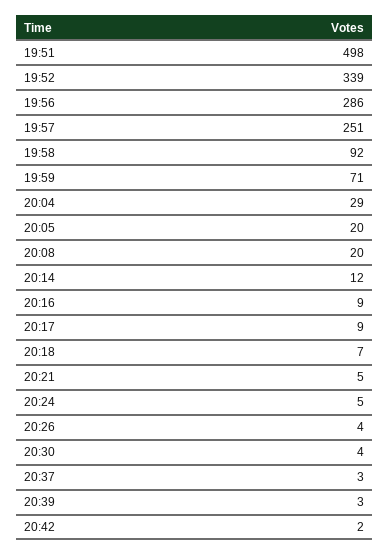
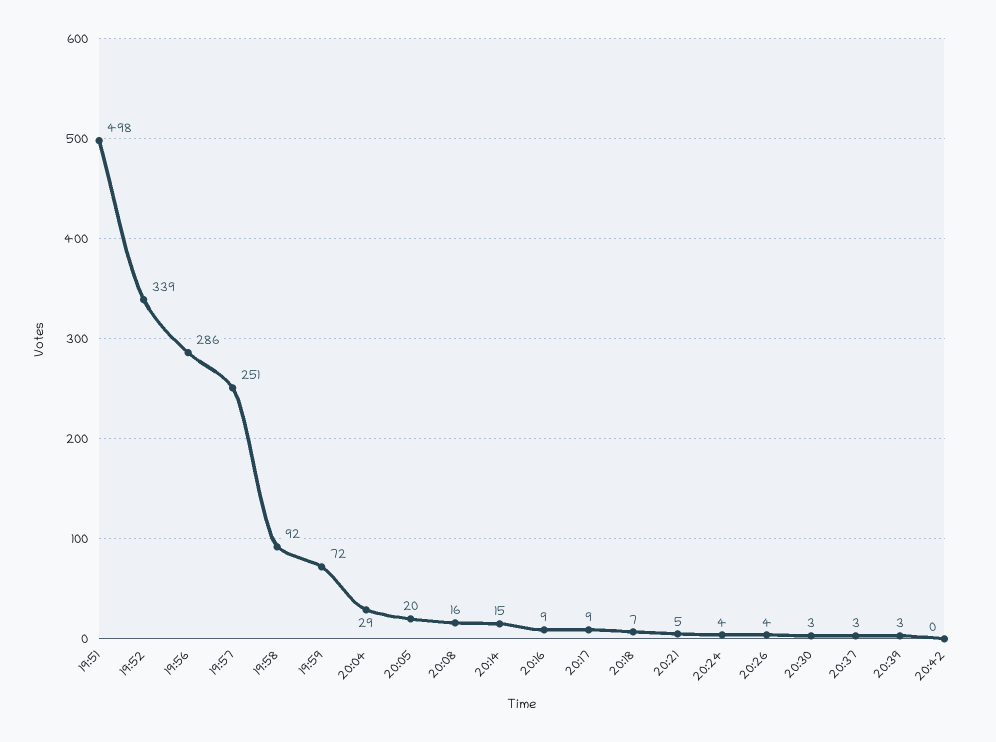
19:59: 71 -> 72
20:08: 20 -> 16
20:14: 12 -> 15
20:24: 5 -> 4
20:30: 4 -> 3
20:42: 2 -> 0

